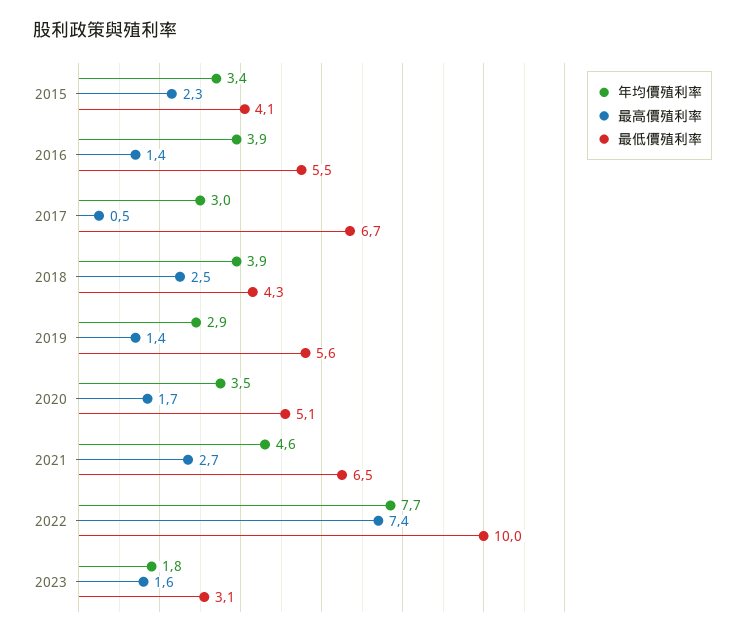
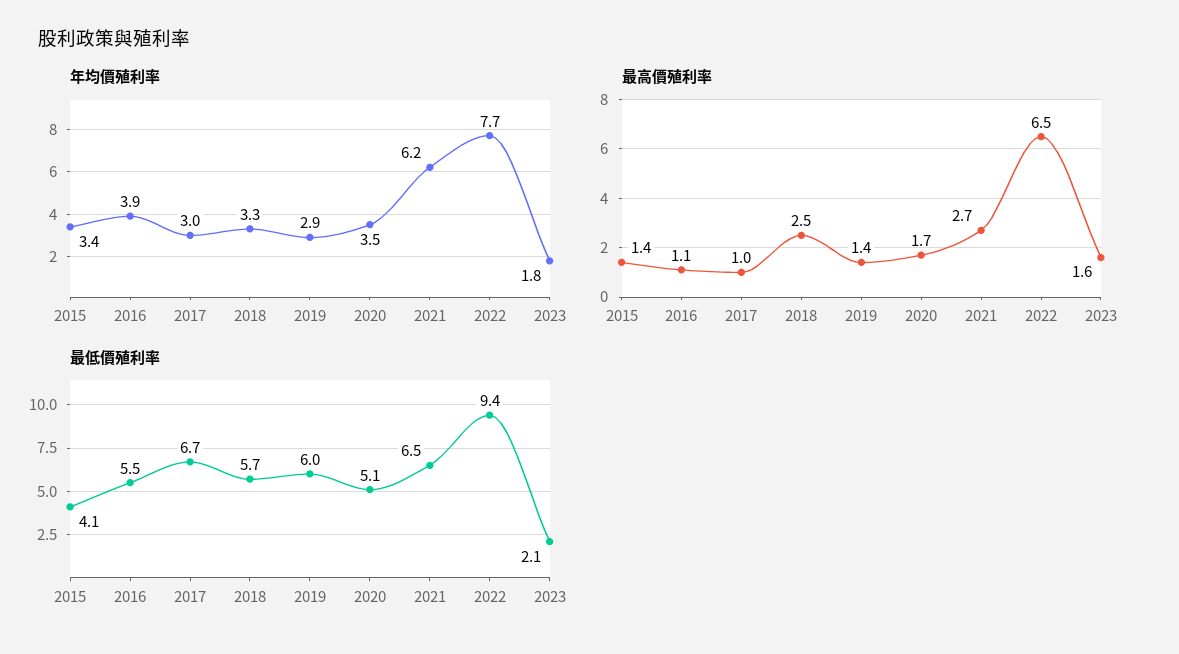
最高價殖利率, 2015: 2.3 -> 1.4
最高價殖利率, 2016: 1.4 -> 1.1
最高價殖利率, 2017: 0.5 -> 1
年均價殖利率, 2018: 3.9 -> 3.3
最低價殖利率, 2018: 4.3 -> 5.7
最低價殖利率, 2019: 5.6 -> 6
年均價殖利率, 2021: 4.6 -> 6.2
最高價殖利率, 2022: 7.4 -> 6.5
最低價殖利率, 2022: 10 -> 9.4
最低價殖利率, 2023: 3.1 -> 2.1

